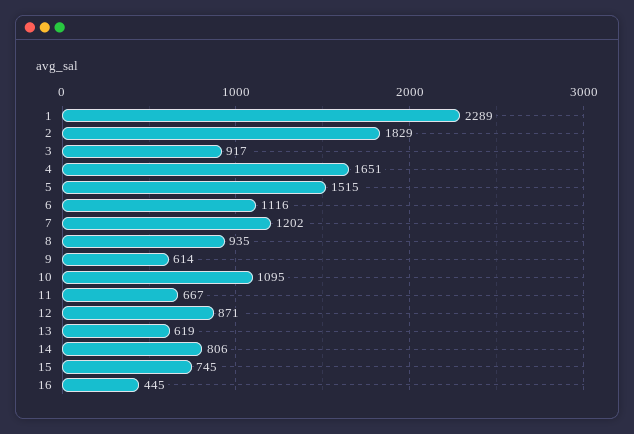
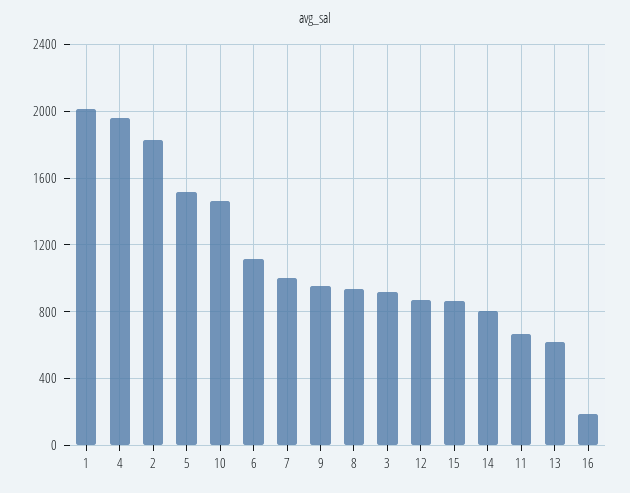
1: 2289 -> 2000
4: 1651 -> 1950
7: 1202 -> 1000
9: 614 -> 950
10: 1095 -> 1450
15: 745 -> 850
16: 445 -> 200

